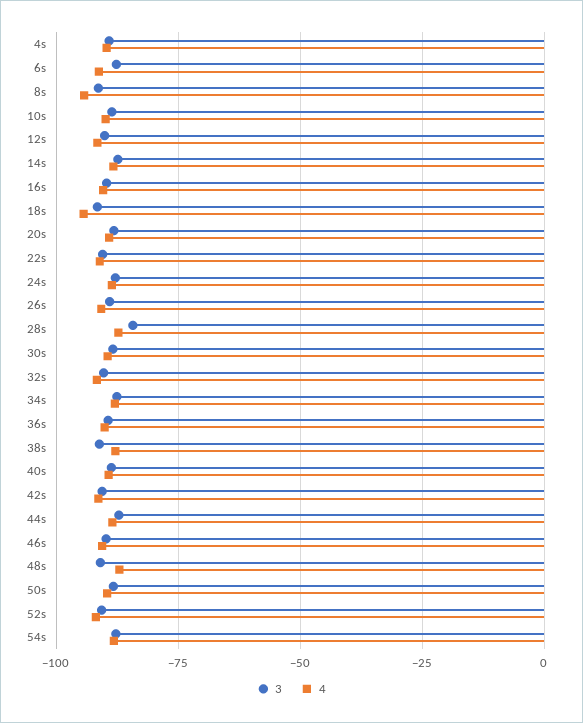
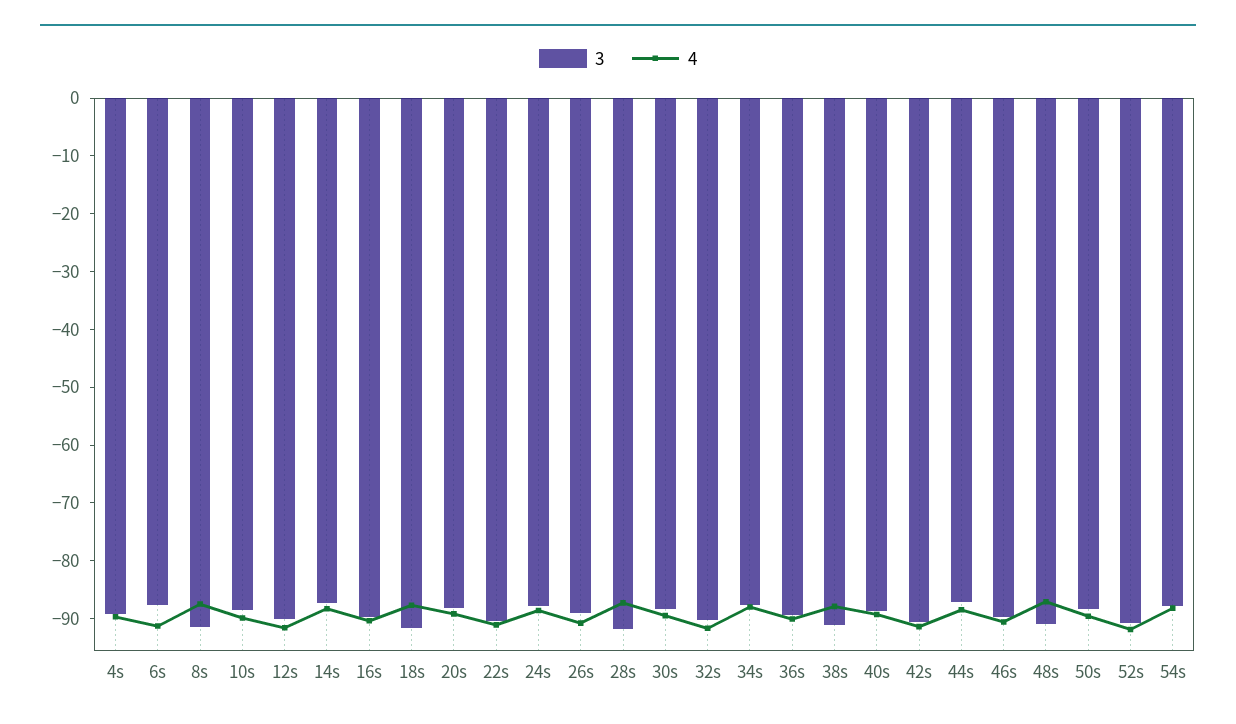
4, 8s: -95 -> -88
4, 18s: -95 -> -88
3, 28s: -85 -> -92

